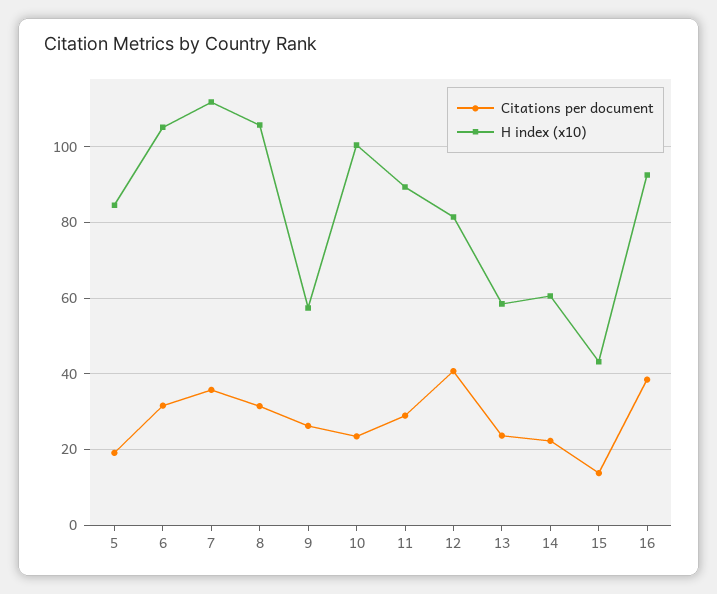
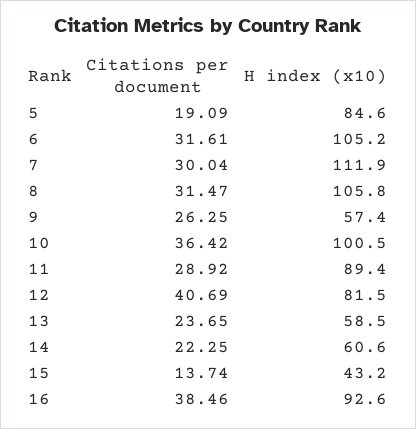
Citations per document, 7: 36 -> 30.04
Citations per document, 10: 24 -> 36.42

